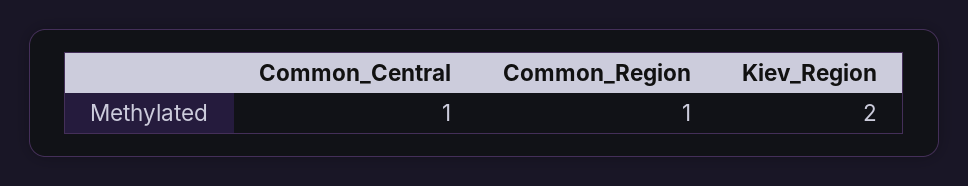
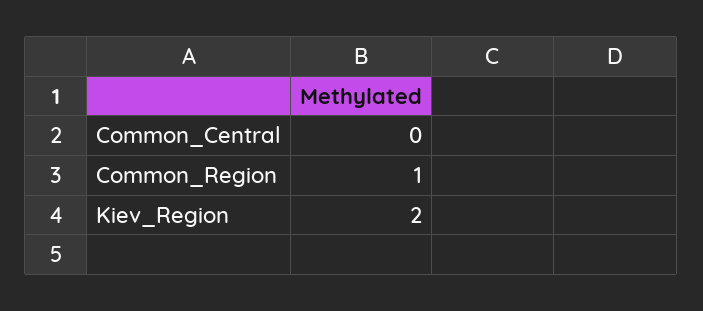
Common_Central: 1 -> 0

